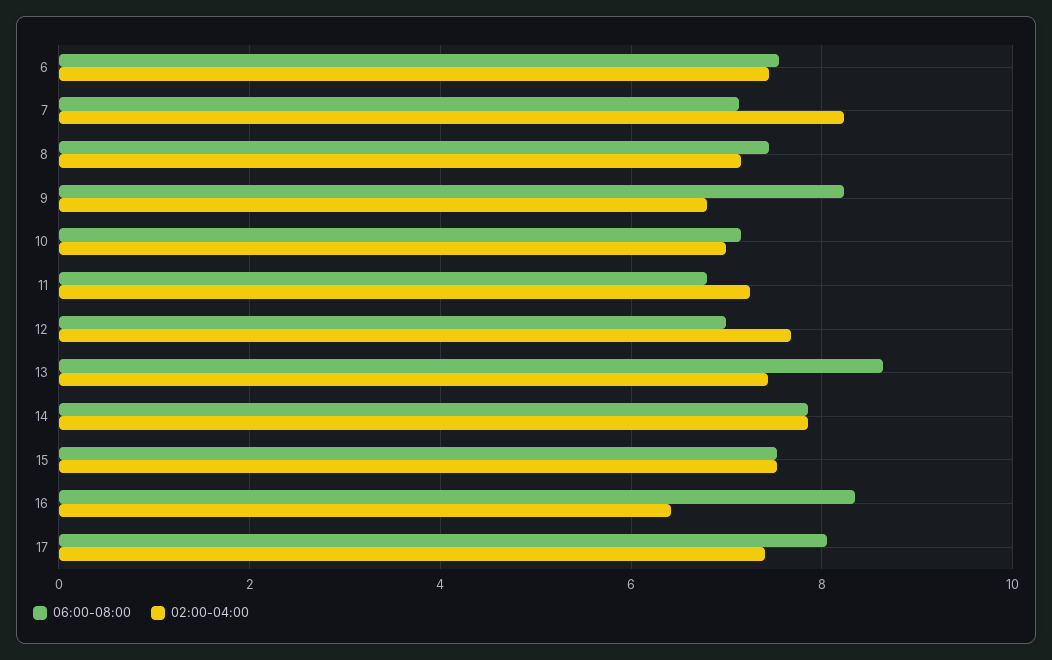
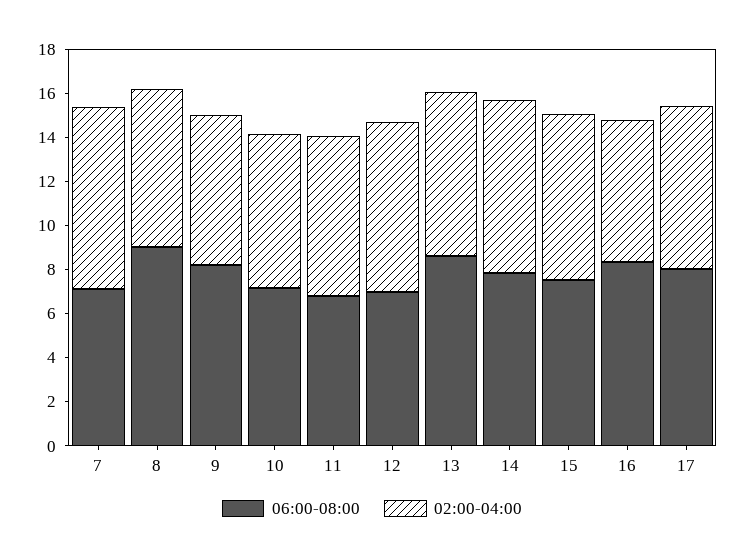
06:00-08:00, 6: 7.6 -> none
02:00-04:00, 6: 7.4 -> none
06:00-08:00, 8: 7.4 -> 9

